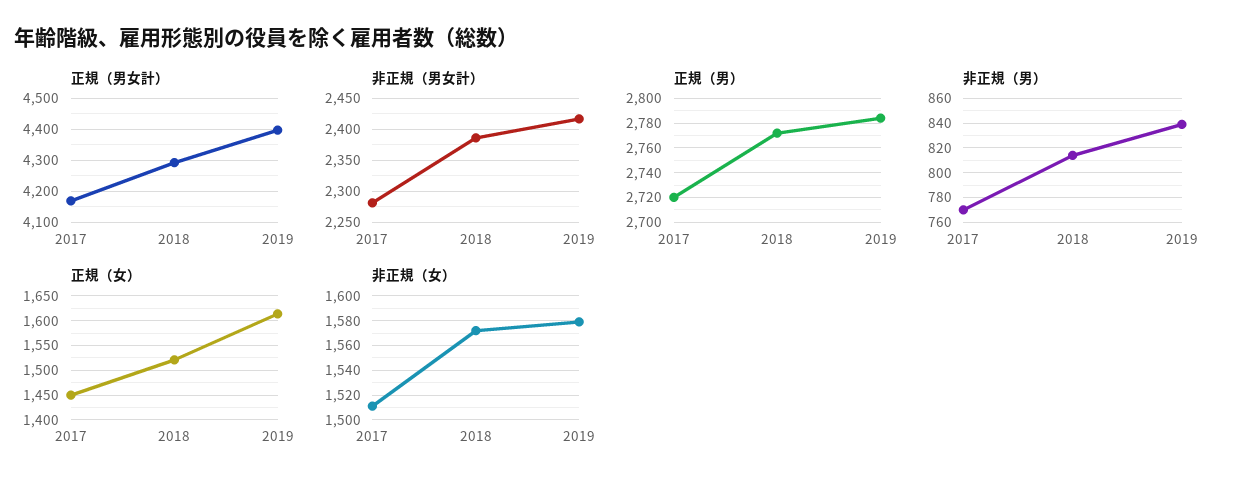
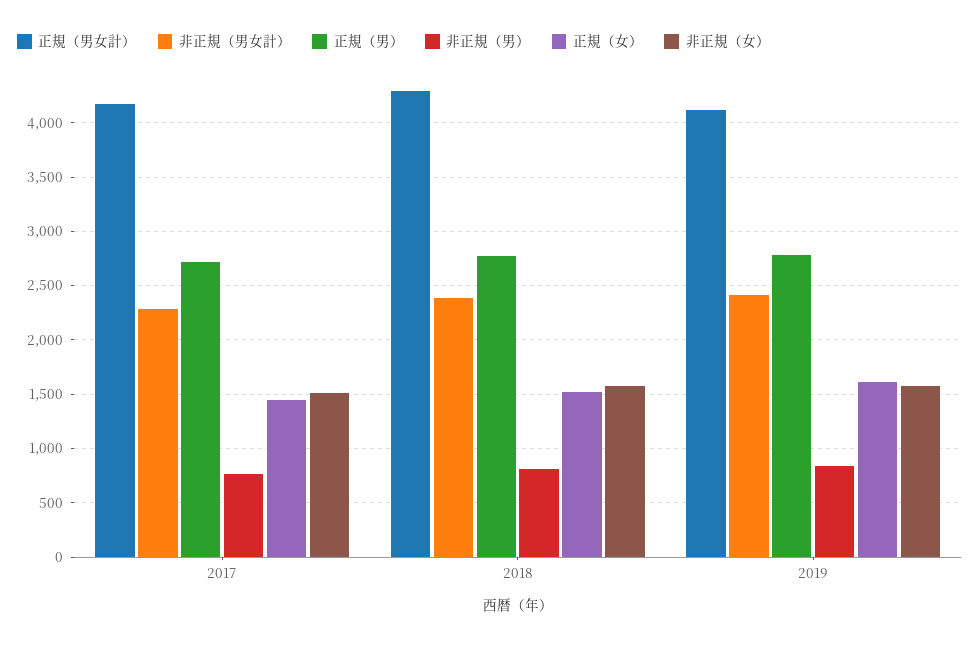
正規（男女計）, 2019: 4400 -> 4100

